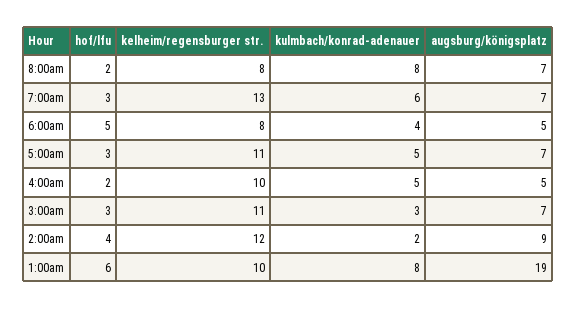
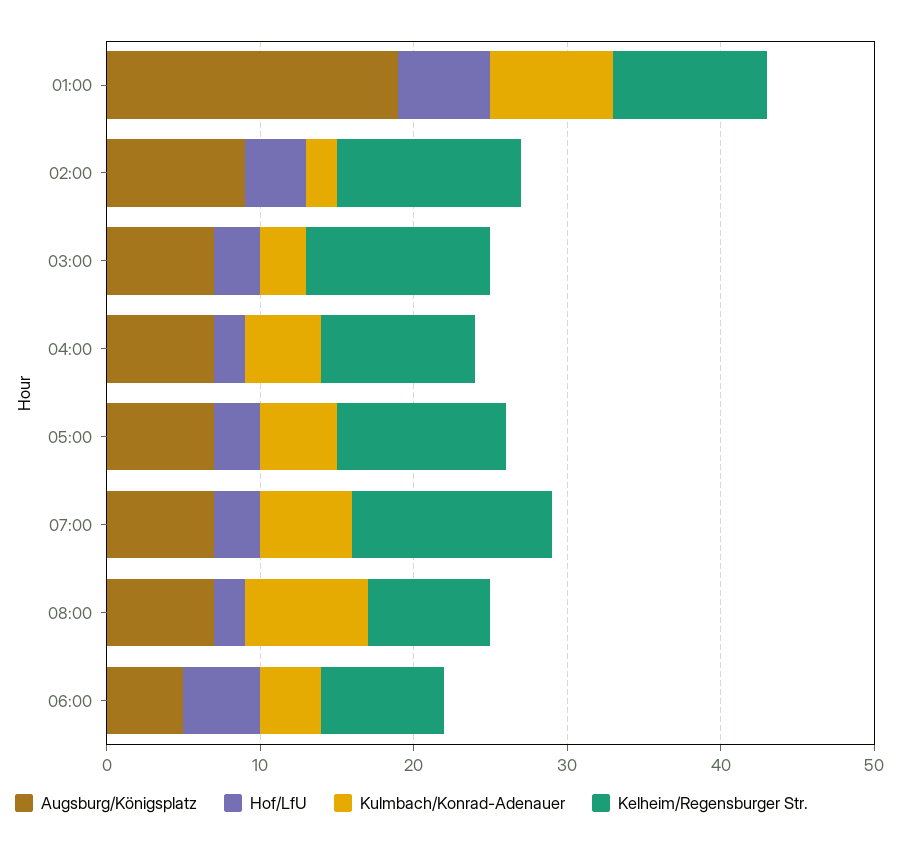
augsburg/königsplatz, 4:00am: 5 -> 7
kelheim/regensburger str., 3:00am: 11 -> 12

